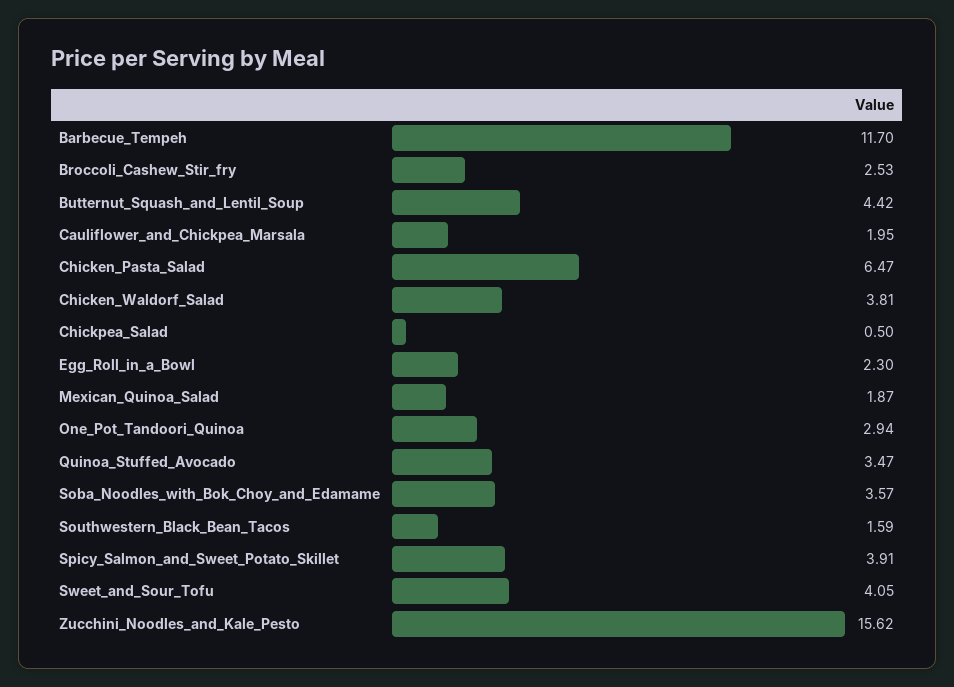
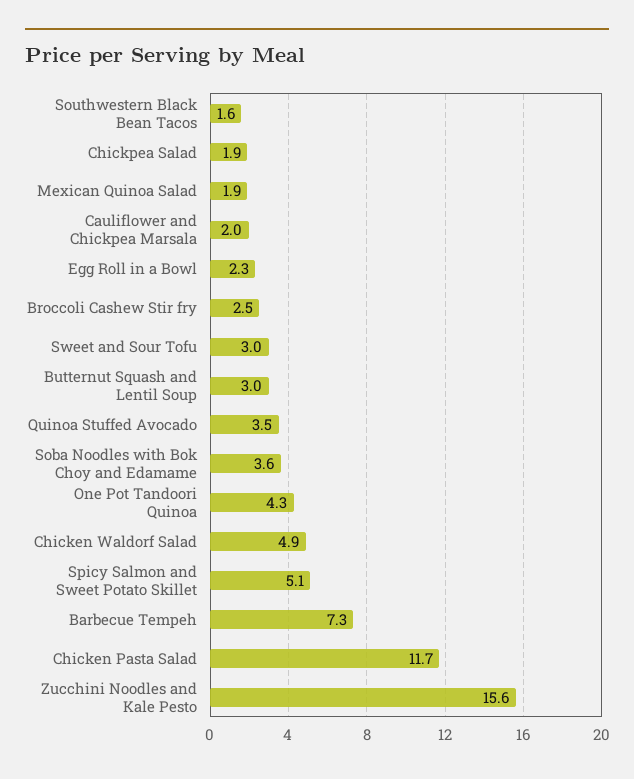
Barbecue_Tempeh: 11.7 -> 7.3
Butternut_Squash_and_Lentil_Soup: 4.42 -> 3
Chicken_Pasta_Salad: 6.47 -> 11.7
Chicken_Waldorf_Salad: 3.81 -> 4.9
Chickpea_Salad: 0.5 -> 1.9
One_Pot_Tandoori_Quinoa: 2.94 -> 4.3
Spicy_Salmon_and_Sweet_Potato_Skillet: 3.91 -> 5.1
Sweet_and_Sour_Tofu: 4.05 -> 3

